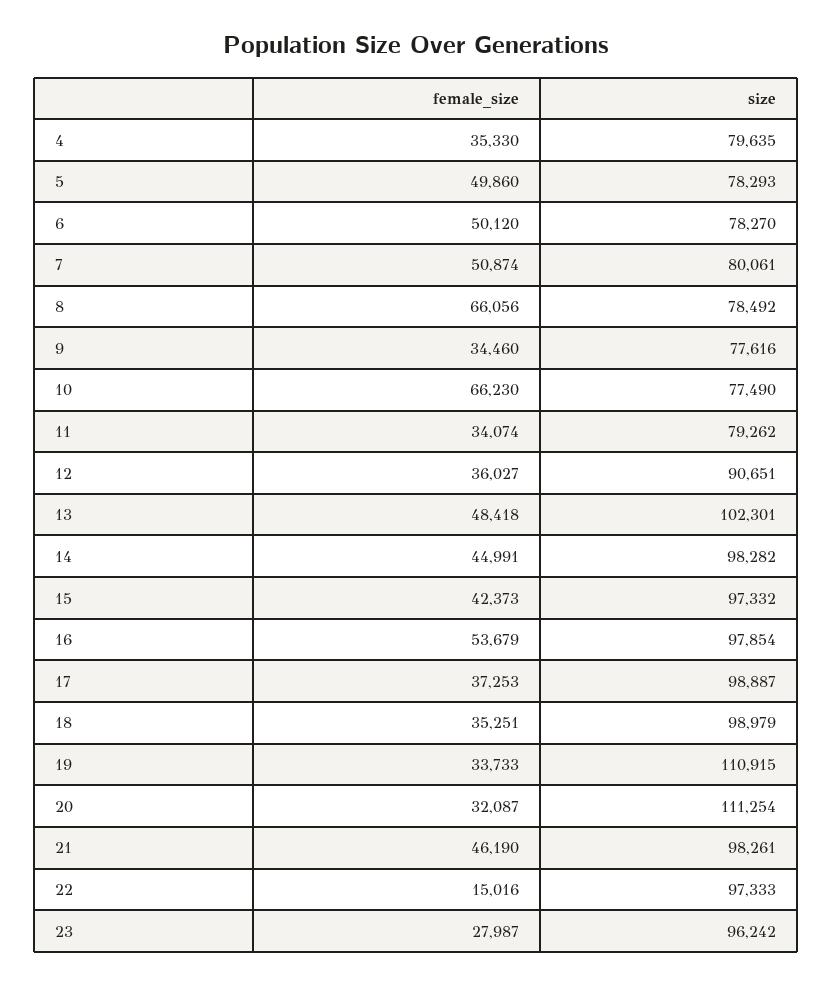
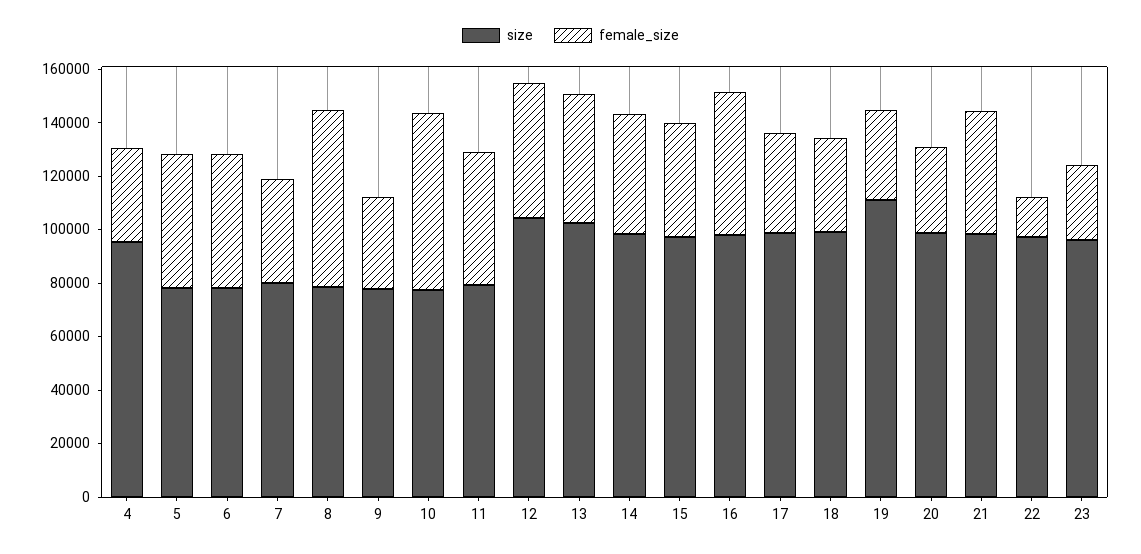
size, 4: 79635 -> 95000
female_size, 7: 50874 -> 40000
female_size, 11: 34074 -> 50000
female_size, 12: 36027 -> 50000
size, 12: 90651 -> 105000
size, 20: 111254 -> 100000

